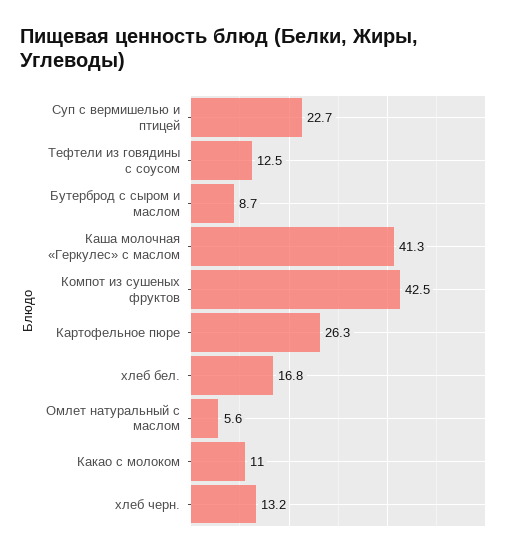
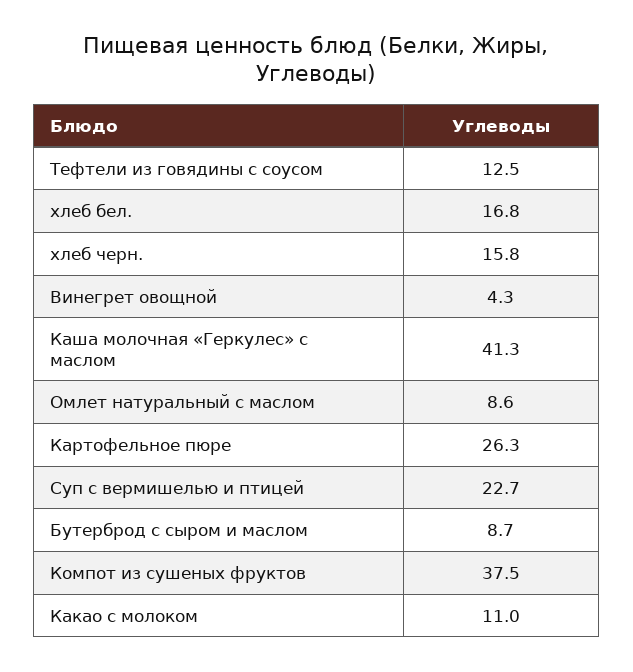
Компот из сушеных фруктов: 42.5 -> 37.5
Омлет натуральный с маслом: 5.6 -> 8.6
хлеб черн.: 13.2 -> 15.8
Винегрет овощной: none -> 4.3

